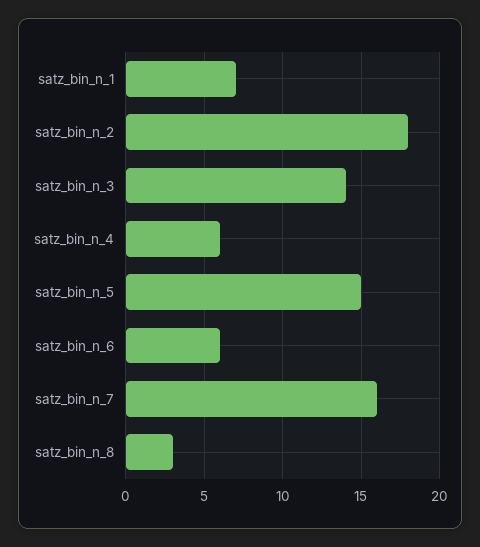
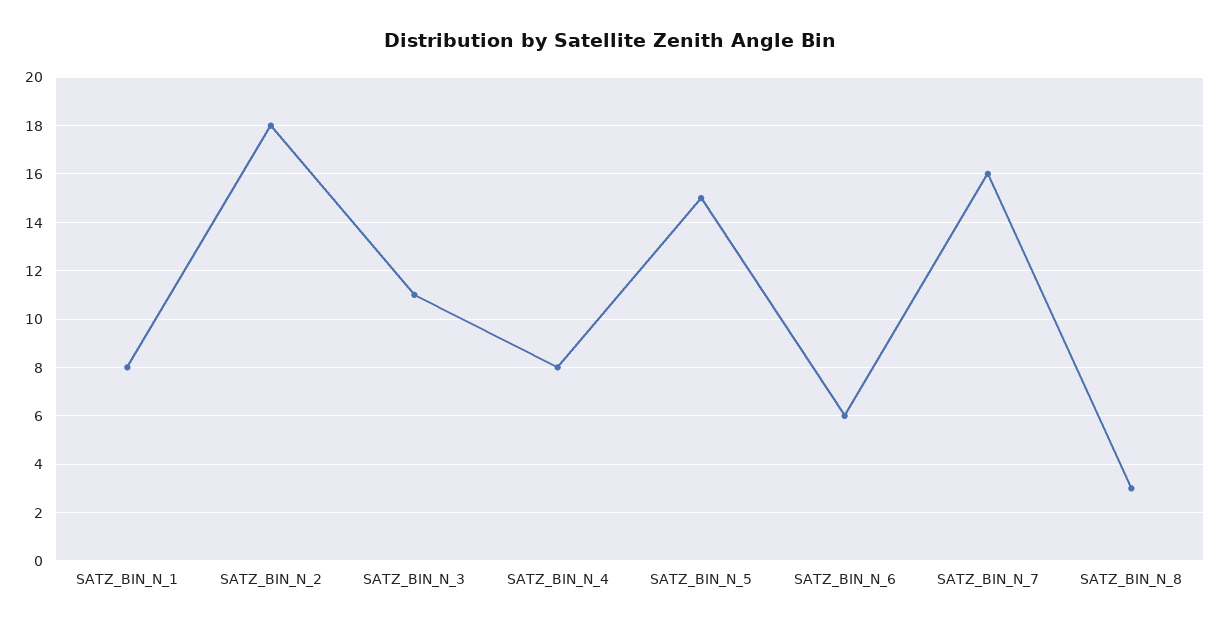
satz_bin_n_1: 7 -> 8
satz_bin_n_3: 14 -> 11
satz_bin_n_4: 6 -> 8

